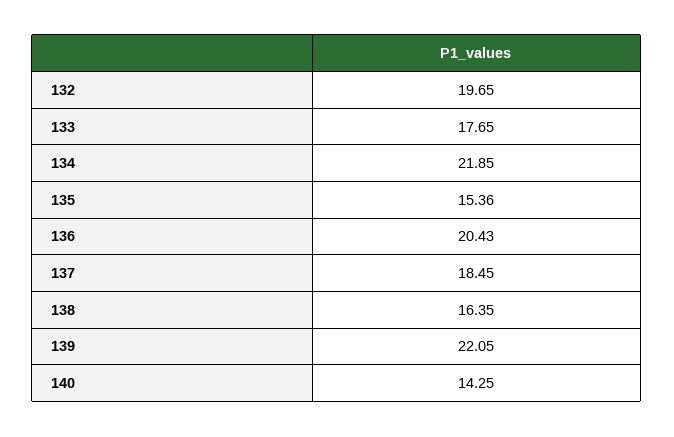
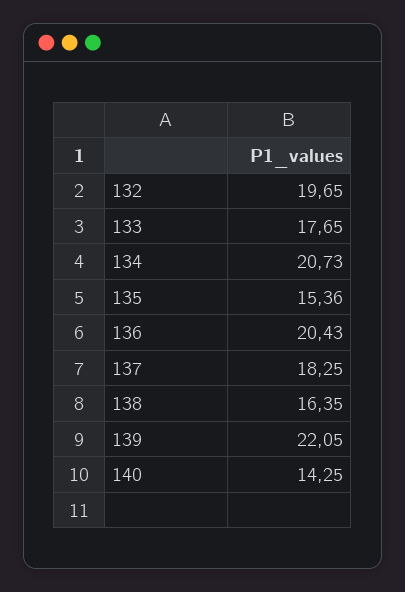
134: 21.85 -> 20.73
137: 18.45 -> 18.25

